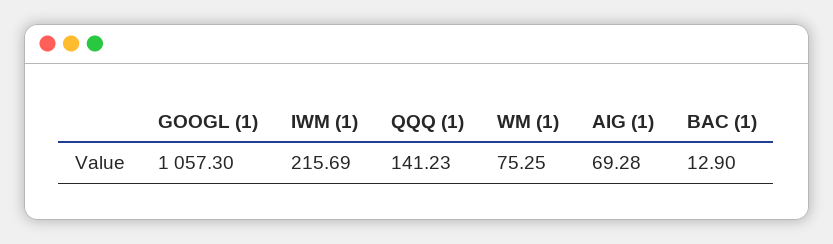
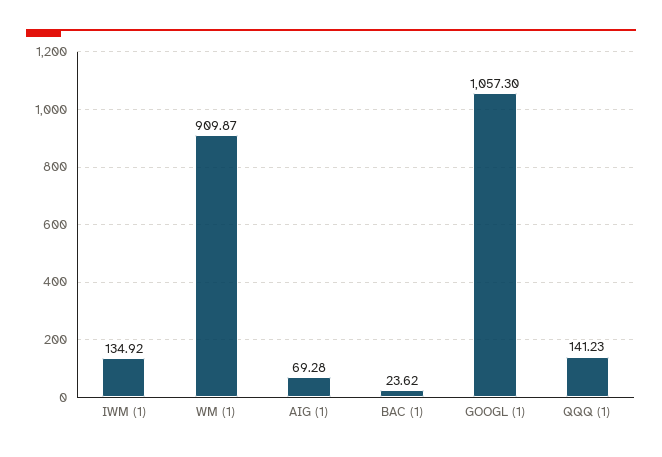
IWM (1): 215.69 -> 134.92
WM (1): 75.25 -> 909.87
BAC (1): 12.9 -> 23.62

